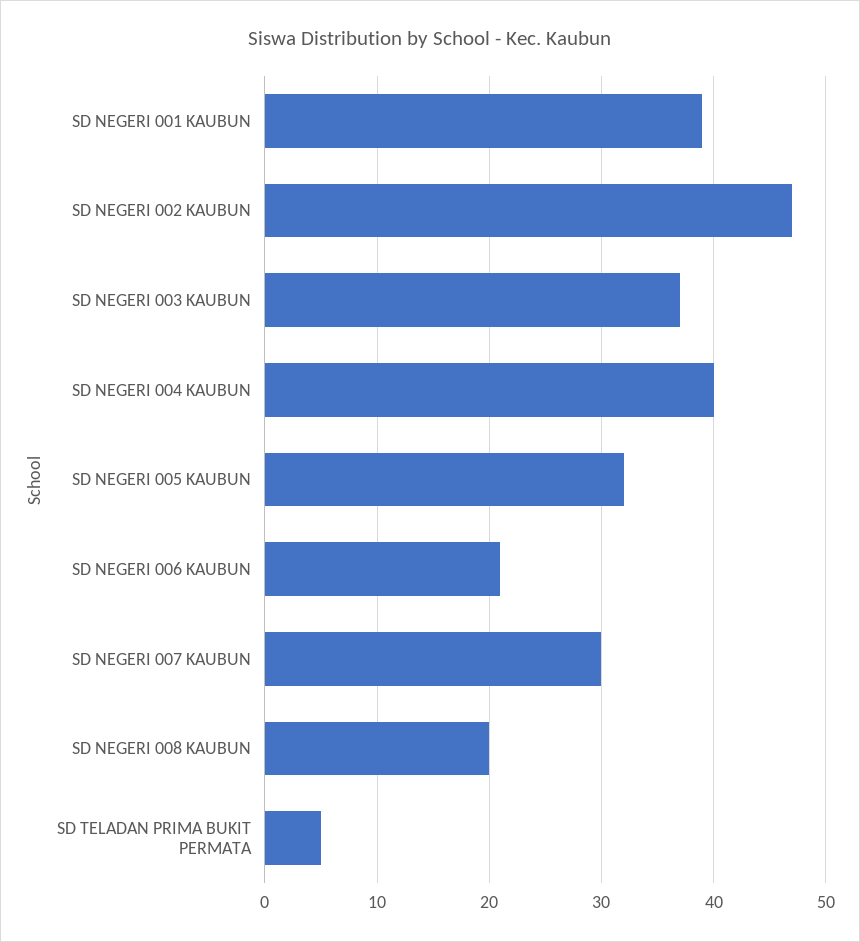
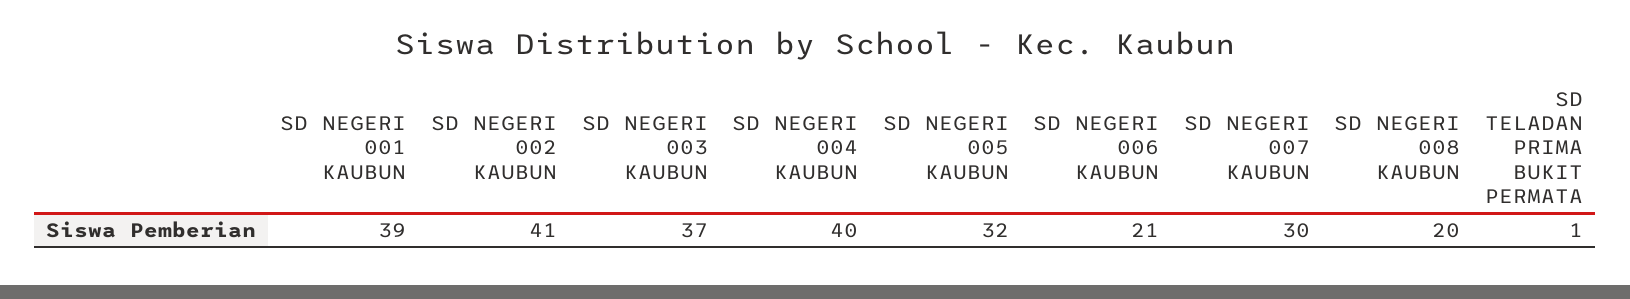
SD NEGERI 002 KAUBUN: 47 -> 41
SD TELADAN PRIMA BUKIT PERMATA: 5 -> 1

